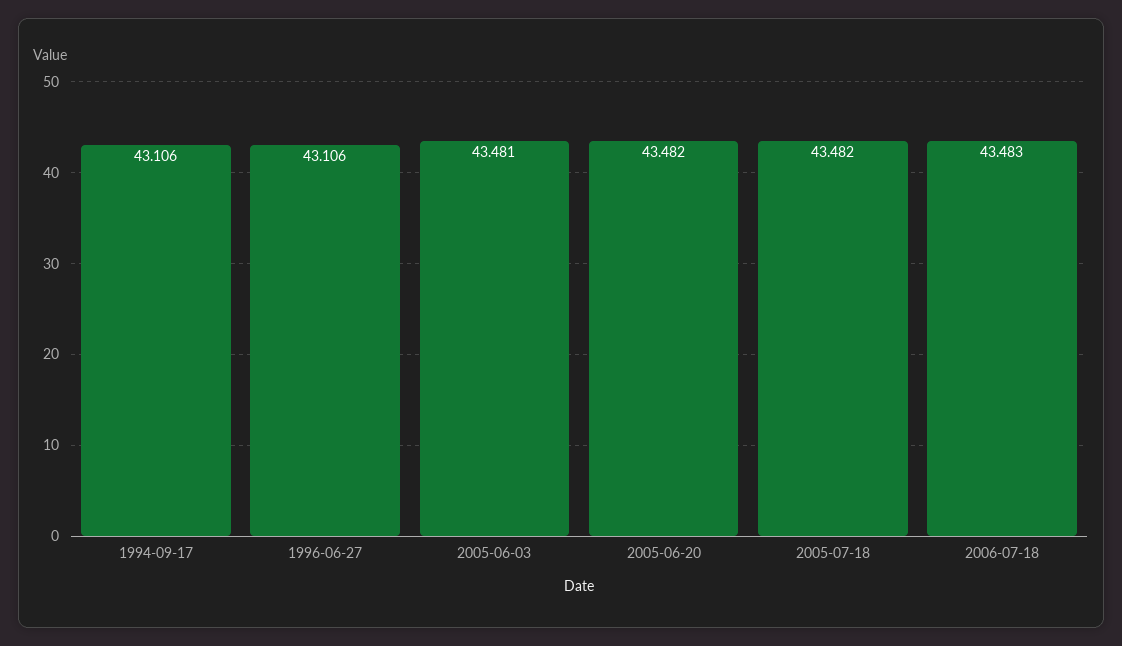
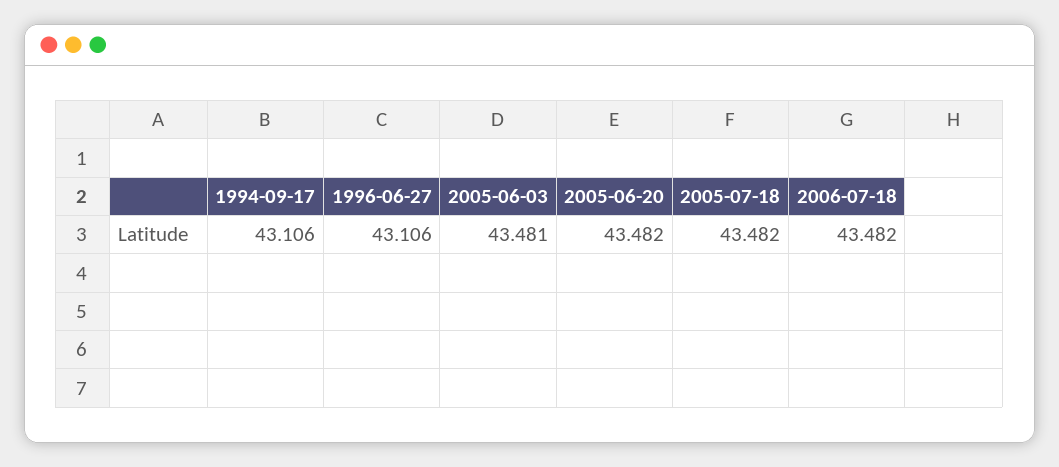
2006-07-18: 43.483 -> 43.482

